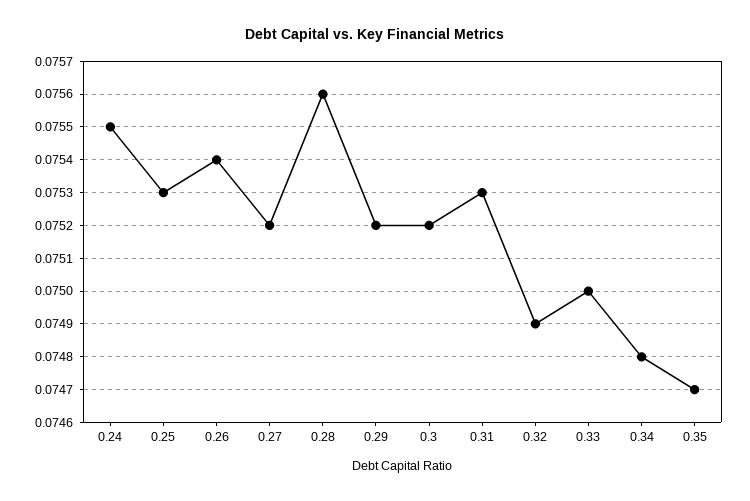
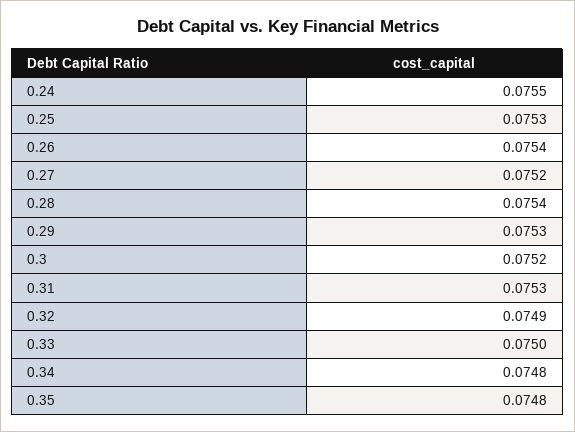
0.28: 0.0756 -> 0.0754
0.29: 0.0752 -> 0.0753
0.35: 0.0747 -> 0.0748

